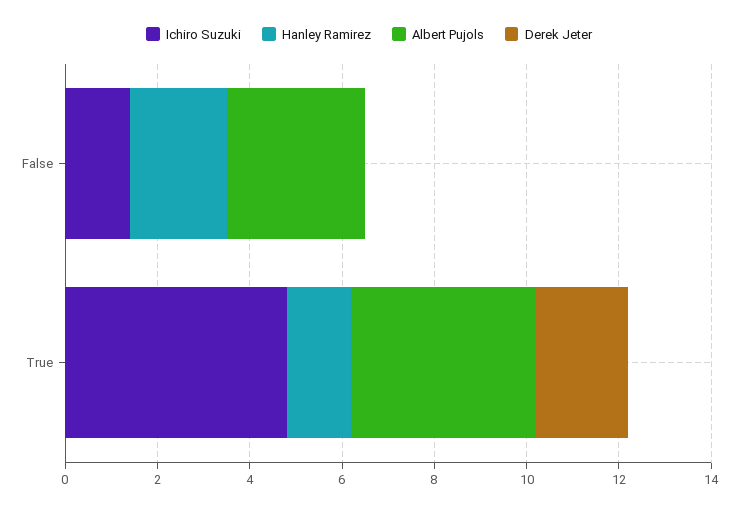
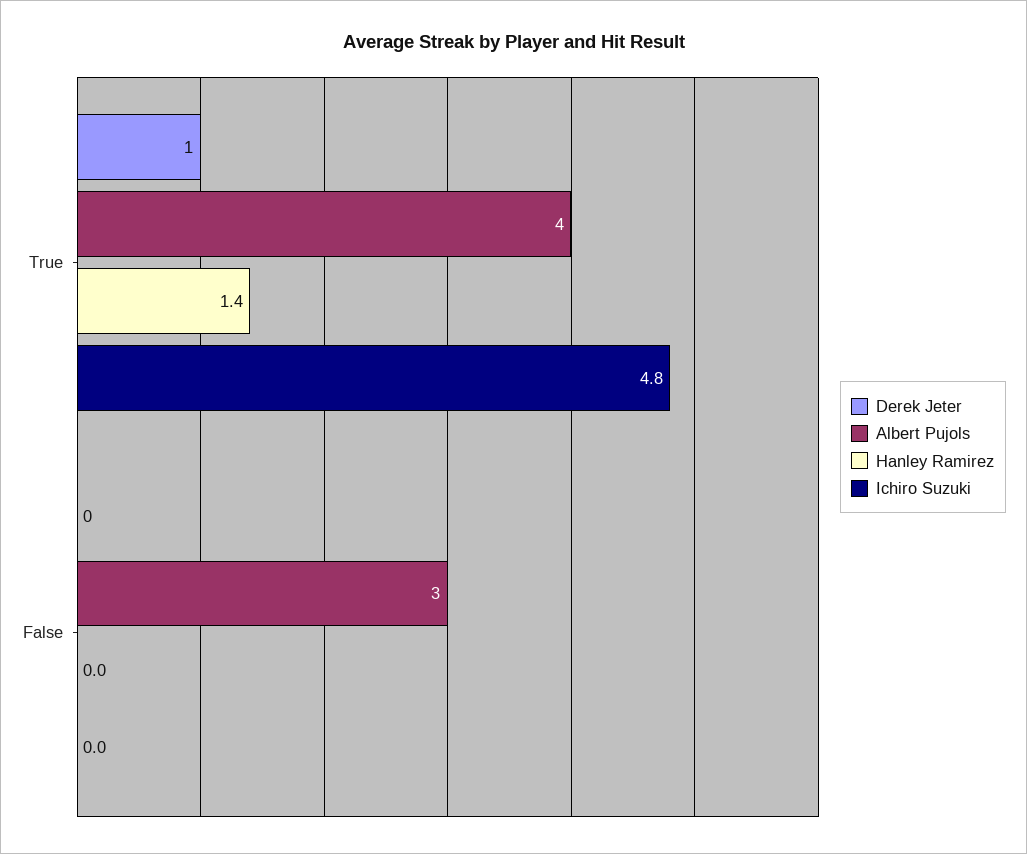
Ichiro Suzuki, False: 1.5 -> 0
Hanley Ramirez, False: 2 -> 0
Derek Jeter, True: 2 -> 1

